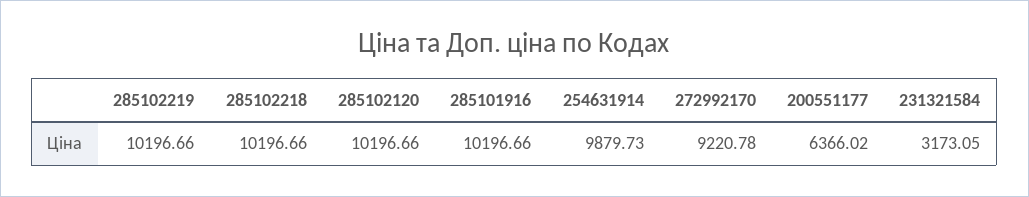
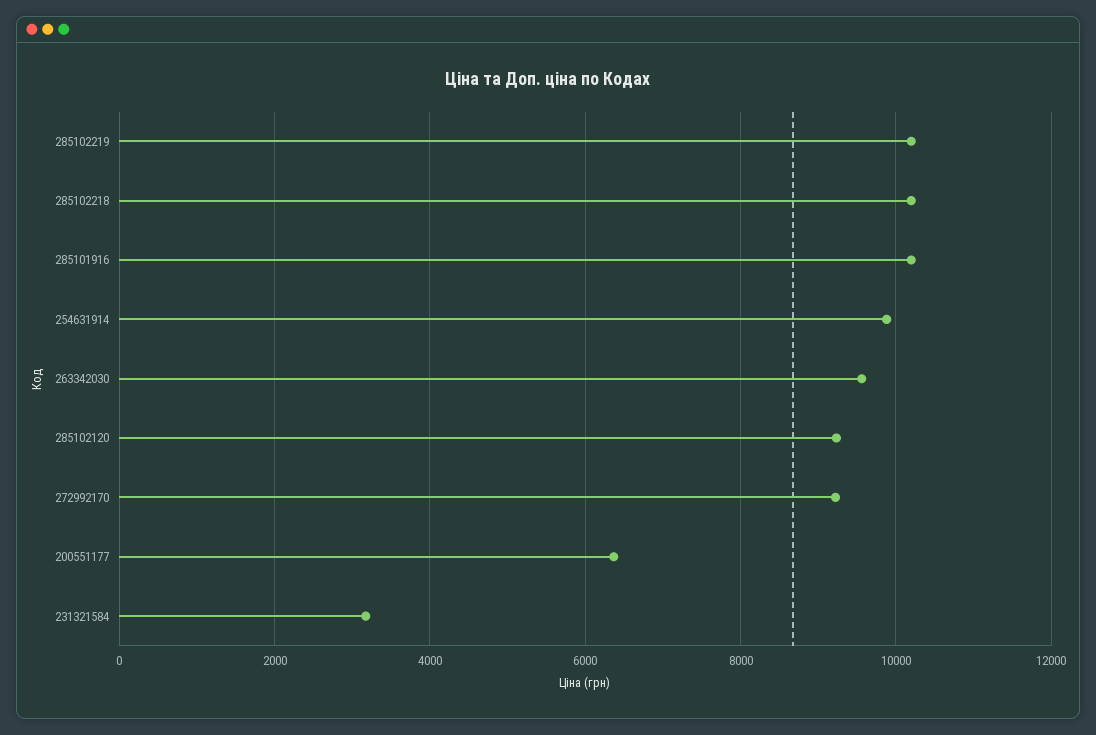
285102120: 10196.66 -> 9200
263342030: none -> 9600

